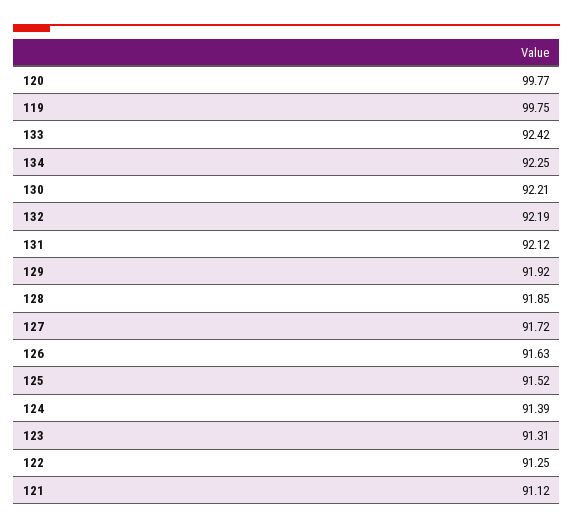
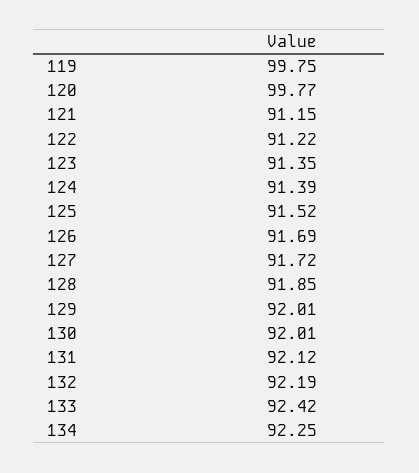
130: 92.21 -> 92.01
129: 91.92 -> 92.01
126: 91.63 -> 91.69
123: 91.31 -> 91.35
122: 91.25 -> 91.22
121: 91.12 -> 91.15

